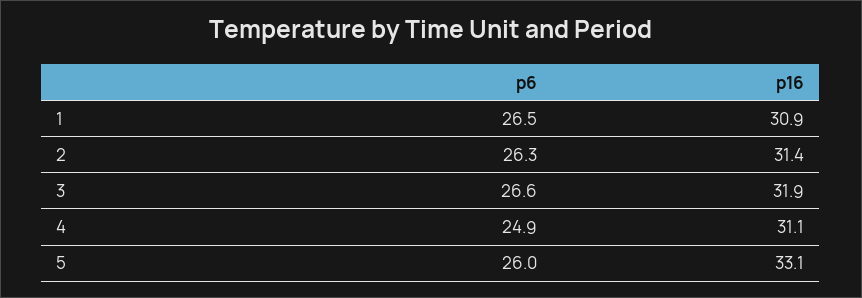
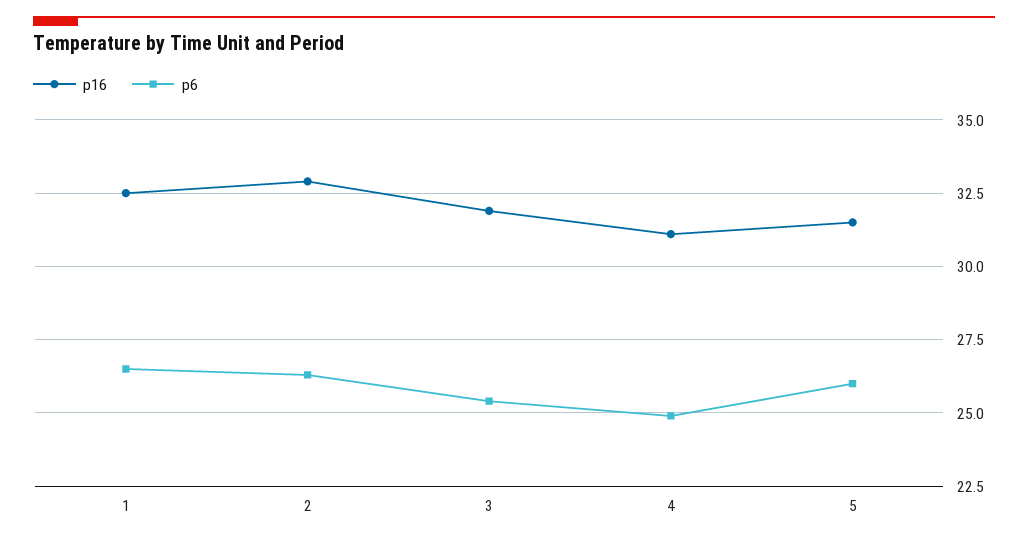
p16, 1: 30.9 -> 32.5
p16, 2: 31.4 -> 33
p6, 3: 26.6 -> 25.5
p16, 5: 33.1 -> 31.5

